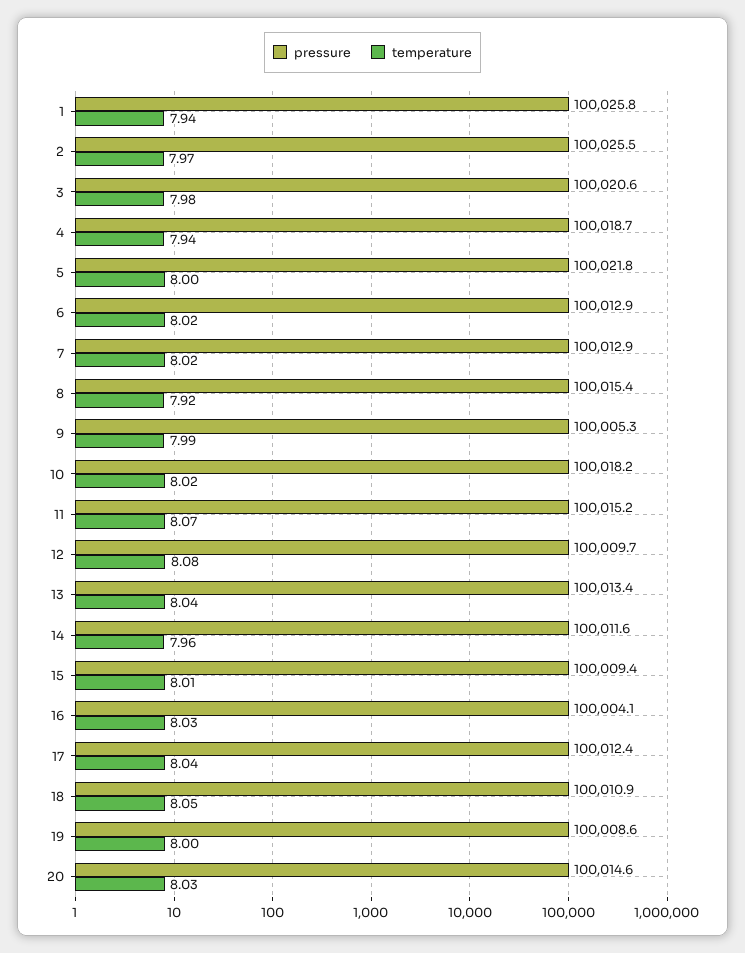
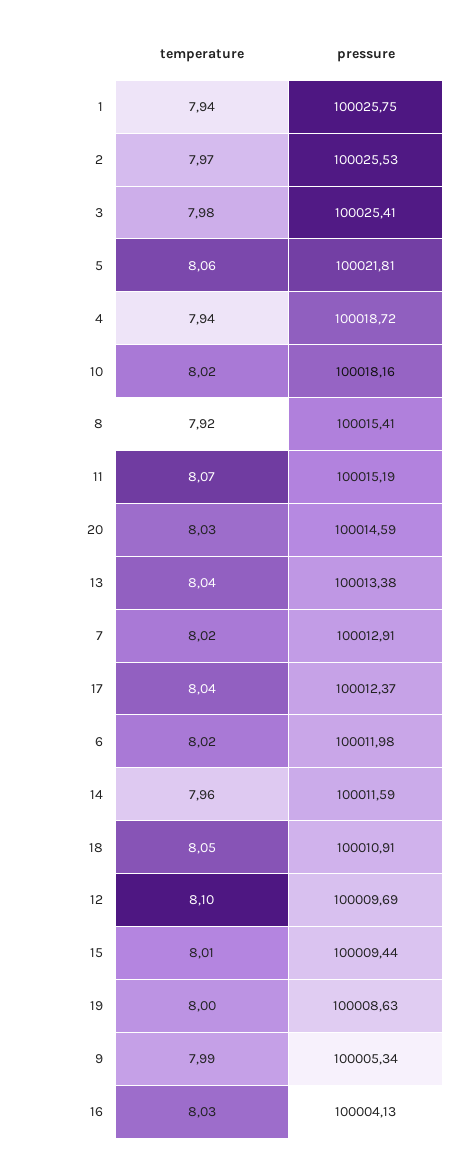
pressure, 3: 100020.6 -> 100025.41
temperature, 5: 8 -> 8.06
pressure, 6: 100012.9 -> 100011.98
temperature, 12: 8.08 -> 8.1

